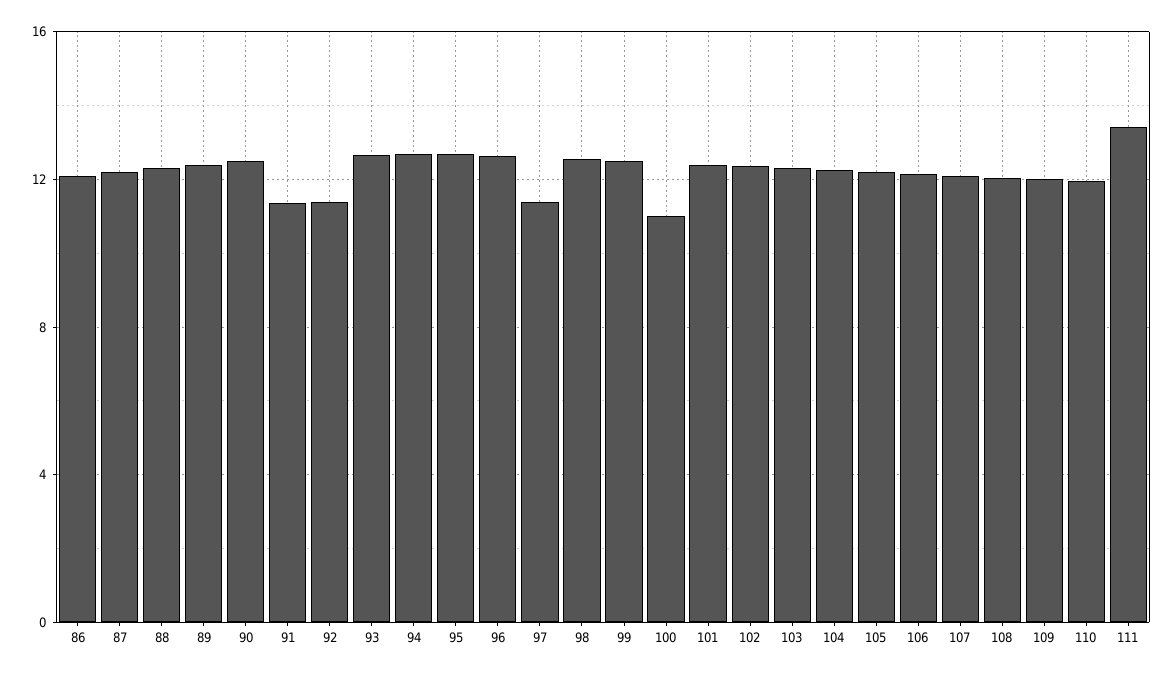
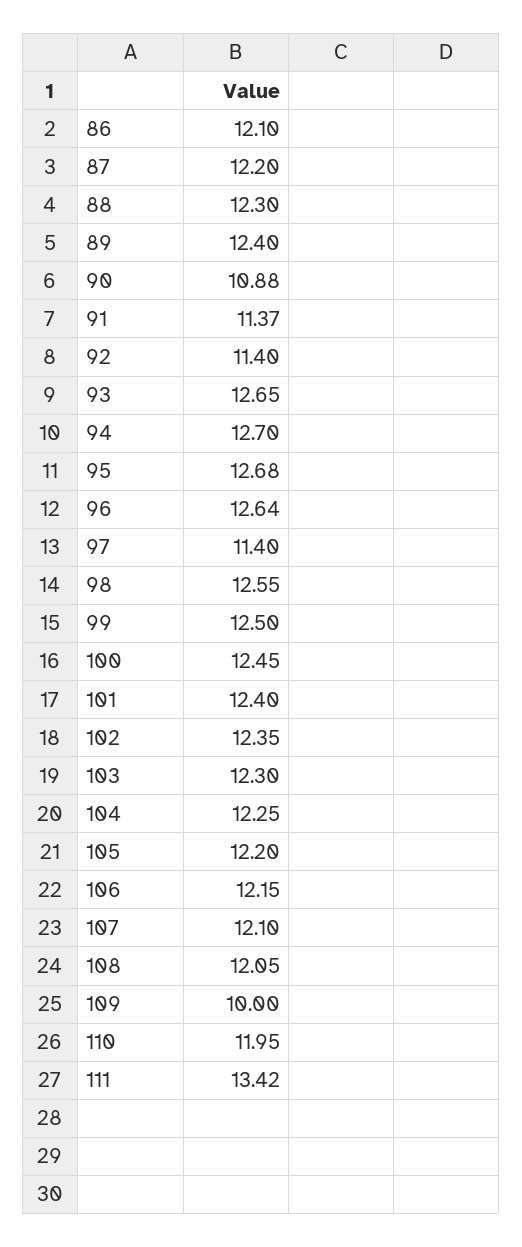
90: 12.5 -> 10.88
100: 11 -> 12.45
109: 12 -> 10

